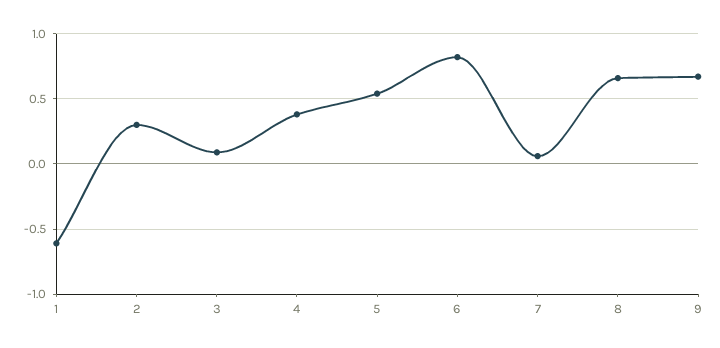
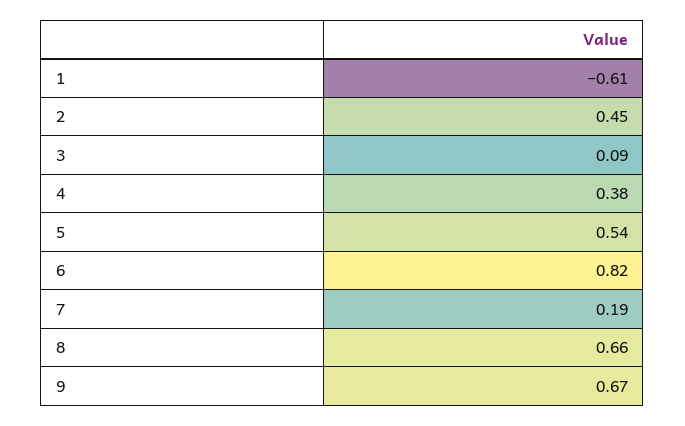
2: 0.3 -> 0.45
7: 0.05 -> 0.19

